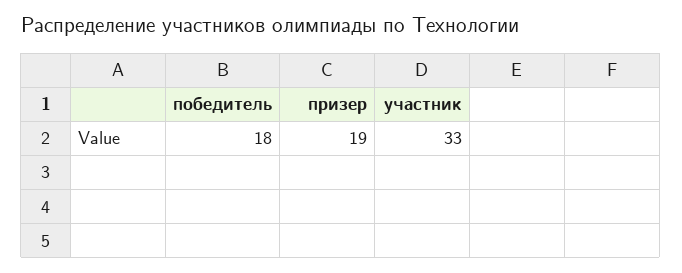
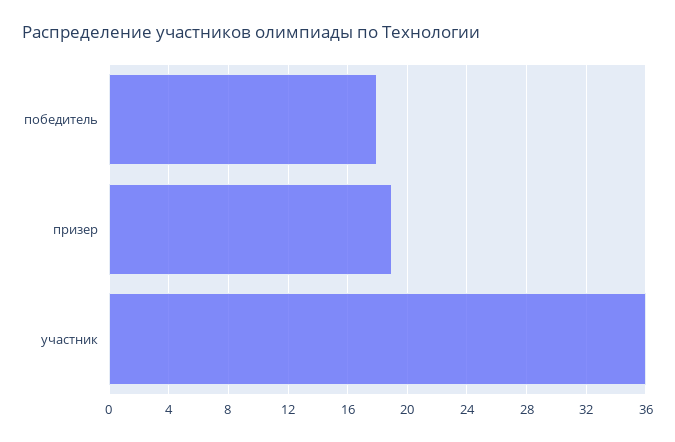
участник: 33 -> 36

